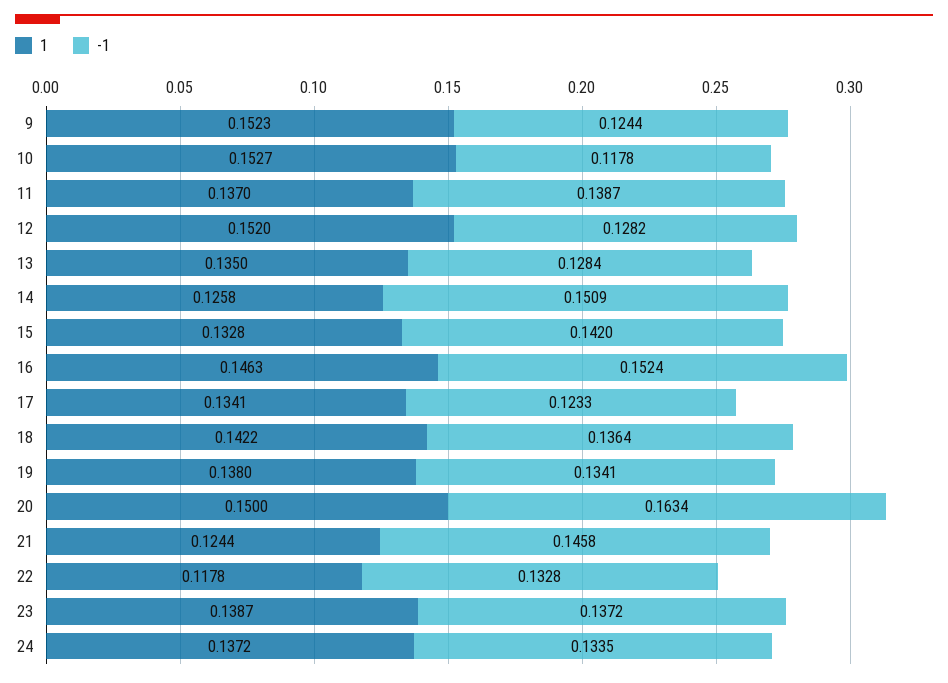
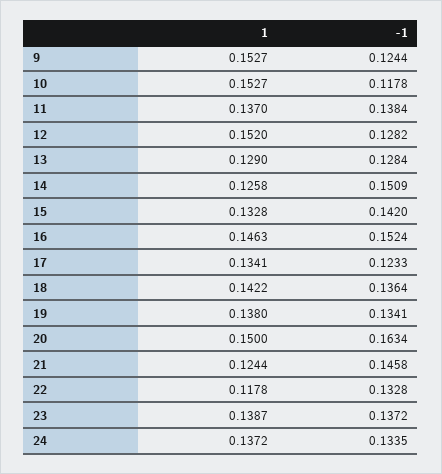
1, 9: 0.1523 -> 0.1527
-1, 11: 0.1387 -> 0.1384
1, 13: 0.135 -> 0.129

